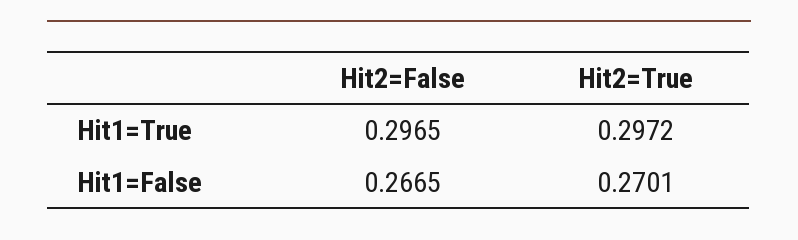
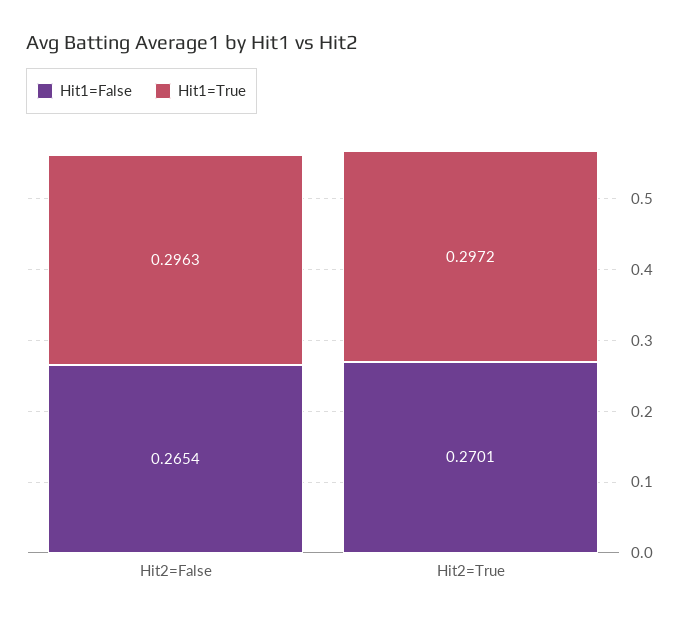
Hit1=True, Hit2=False: 0.2965 -> 0.2963
Hit1=False, Hit2=False: 0.2665 -> 0.2654

